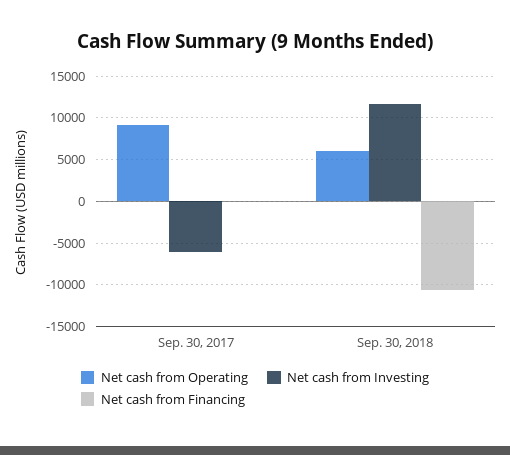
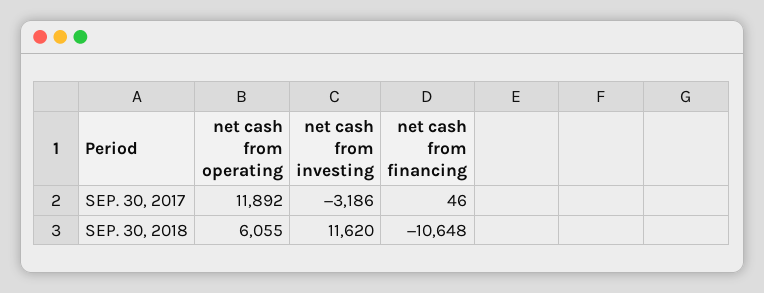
Net cash from Operating, Sep. 30, 2017: 9000 -> 11892
Net cash from Investing, Sep. 30, 2017: -6000 -> -3186

